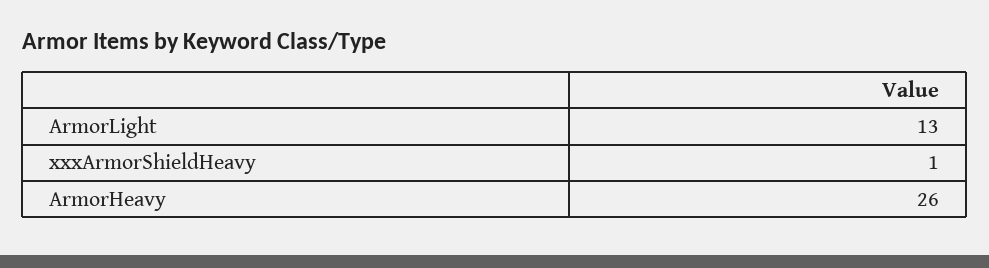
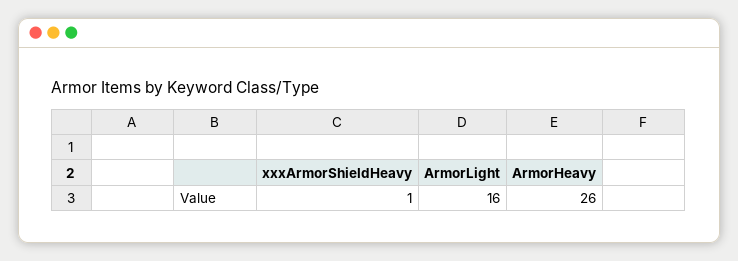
ArmorLight: 13 -> 16

